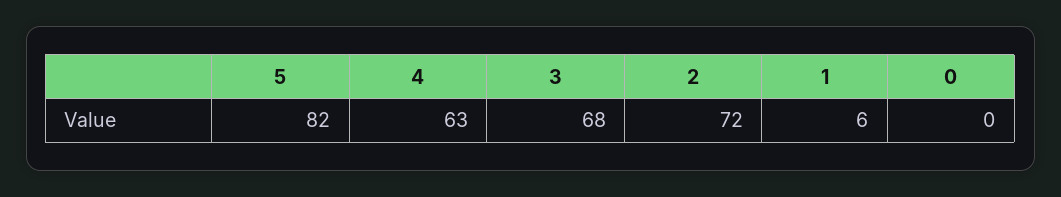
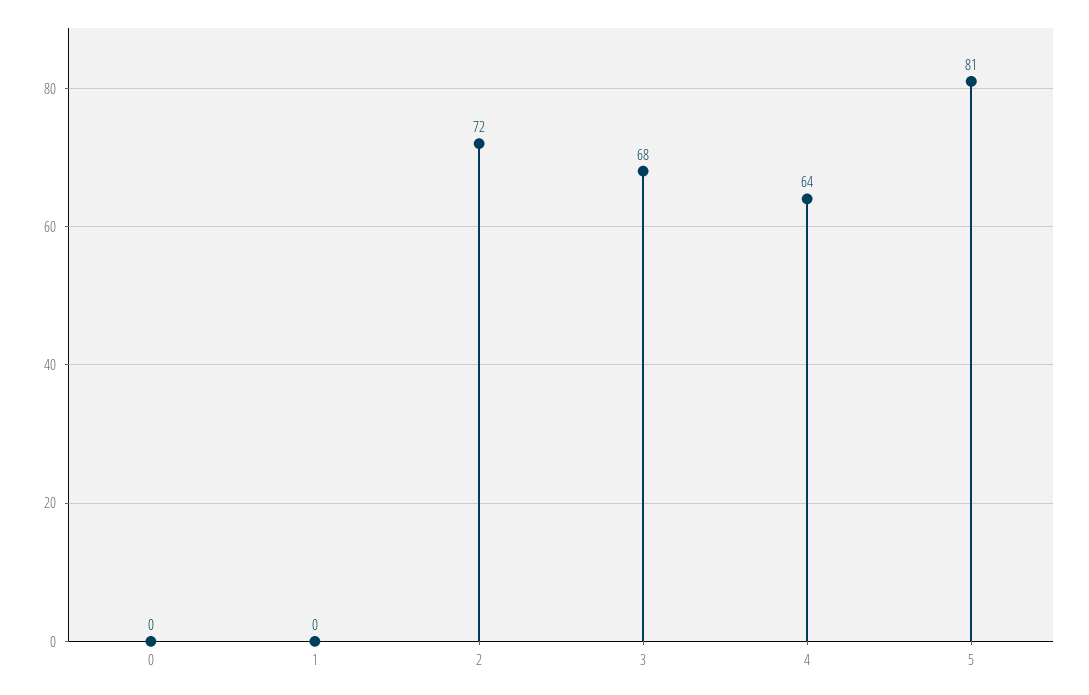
5: 82 -> 81
4: 63 -> 64
1: 6 -> 0

